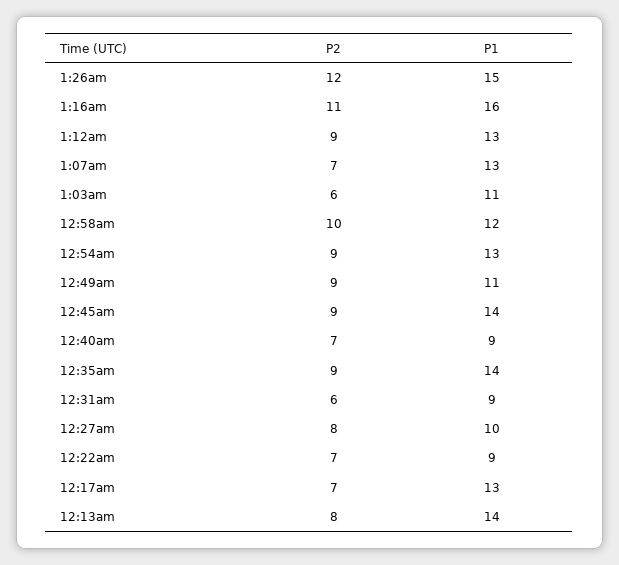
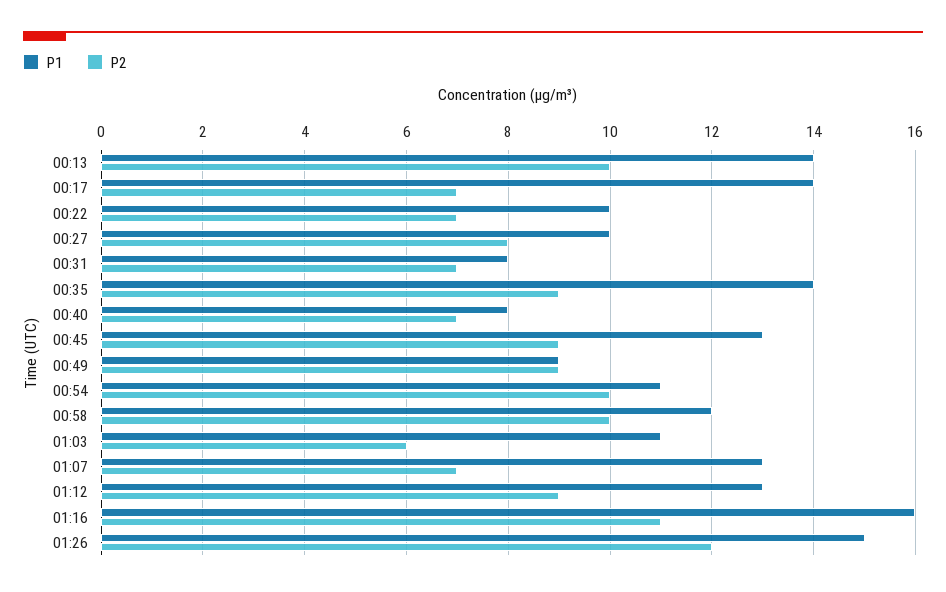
P2, 12:54am: 9 -> 10
P1, 12:54am: 13 -> 11
P1, 12:49am: 11 -> 9
P1, 12:45am: 14 -> 13
P1, 12:40am: 9 -> 8
P2, 12:31am: 6 -> 7
P1, 12:31am: 9 -> 8
P1, 12:22am: 9 -> 10
P1, 12:17am: 13 -> 14
P2, 12:13am: 8 -> 10

